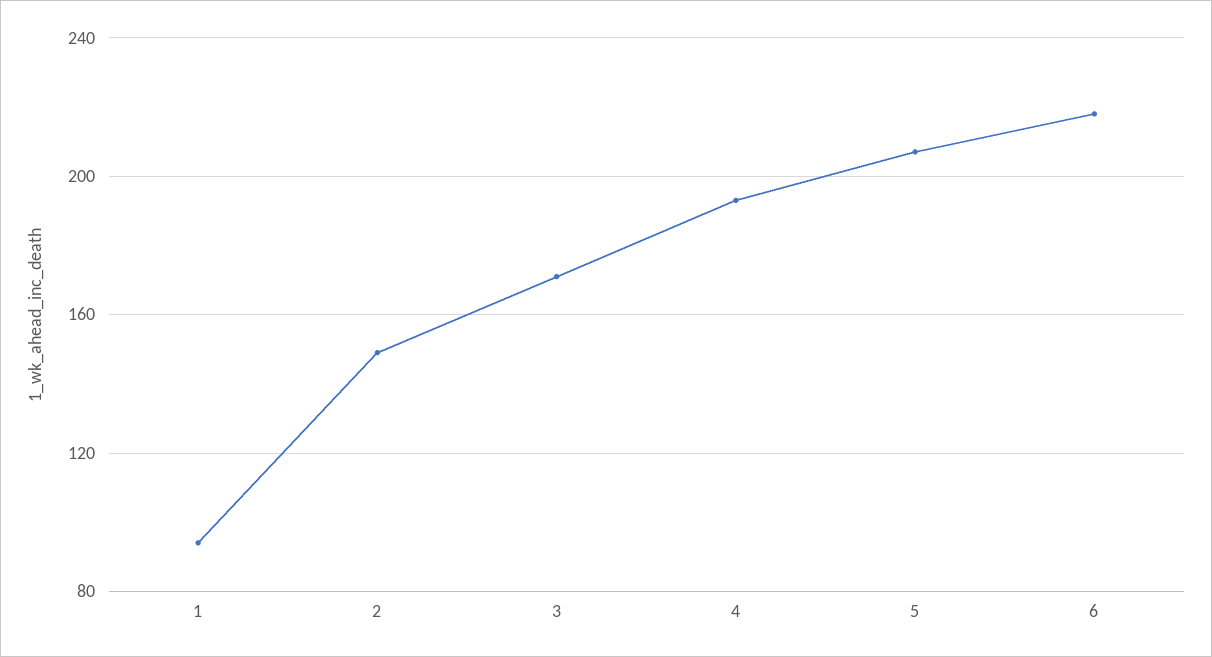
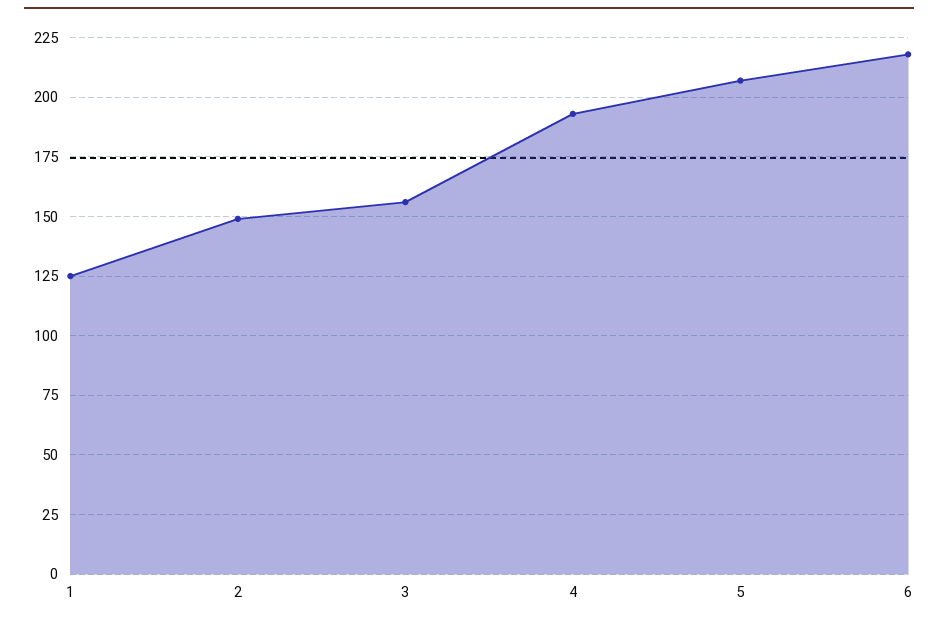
1: 95 -> 125
3: 170 -> 155

